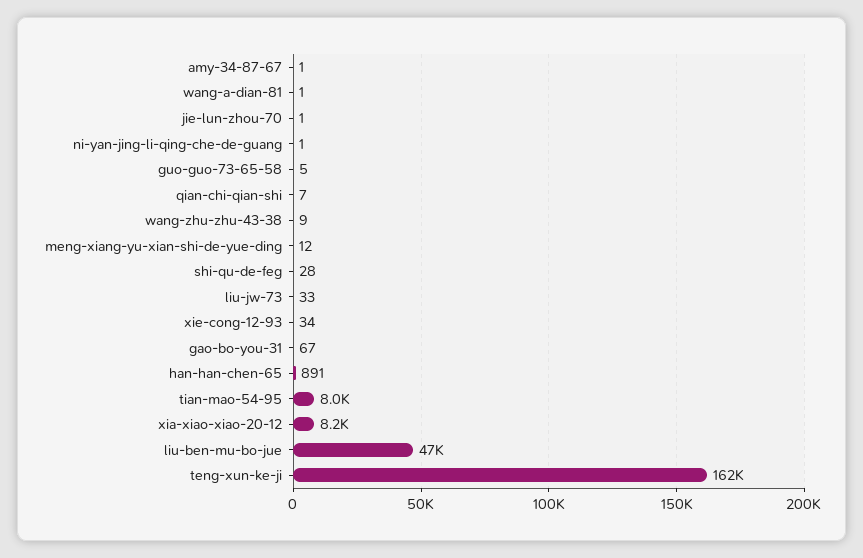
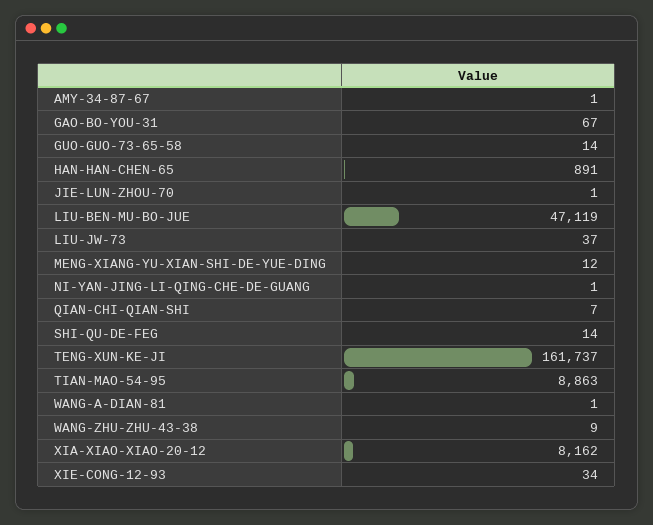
guo-guo-73-65-58: 5 -> 14
shi-qu-de-feg: 28 -> 14
liu-jw-73: 33 -> 37
tian-mao-54-95: 8000 -> 8863

